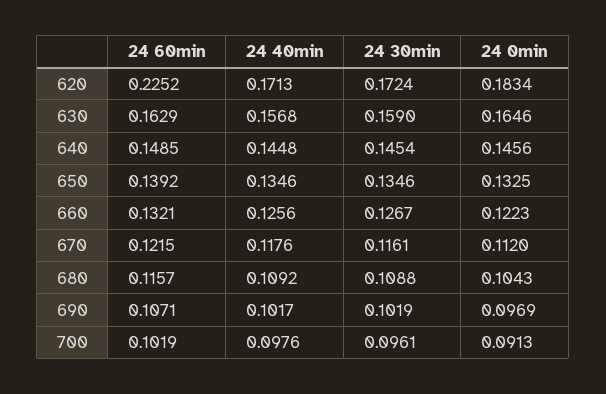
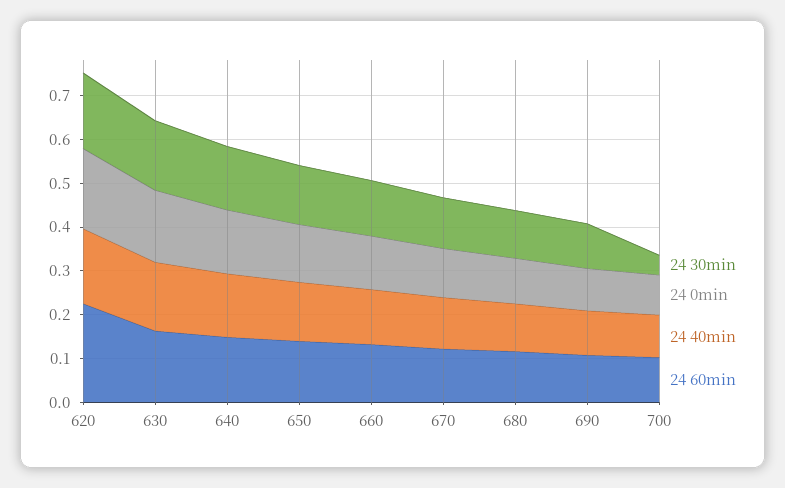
24 30min, 700: 0.0961 -> 0.04

